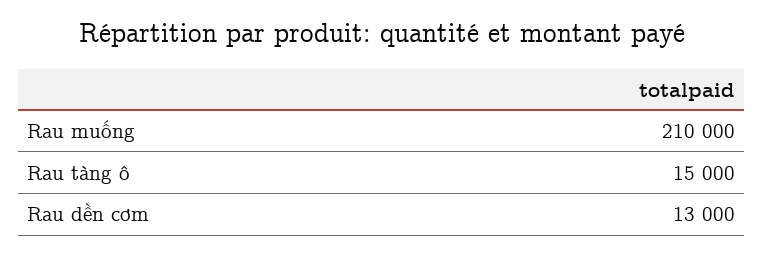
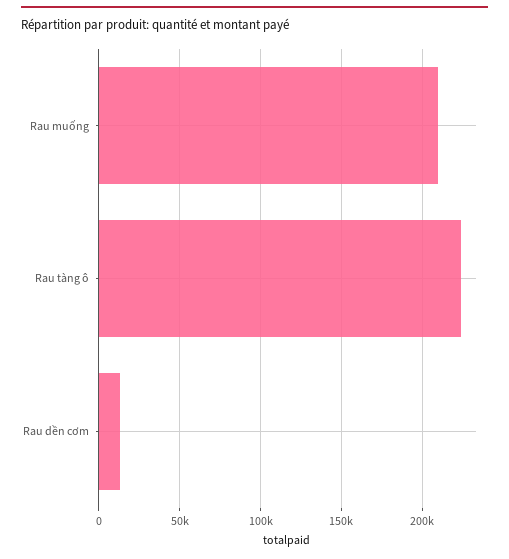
Rau tàng ô: 15000 -> 225000

